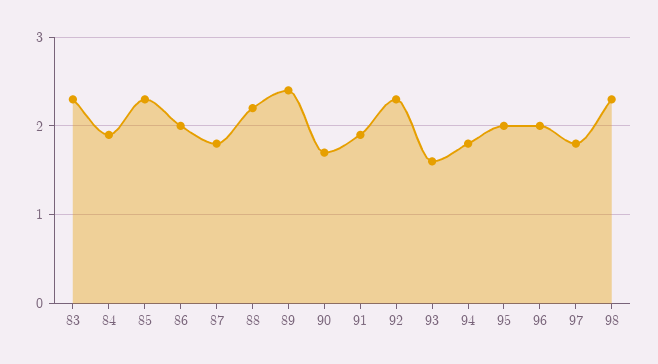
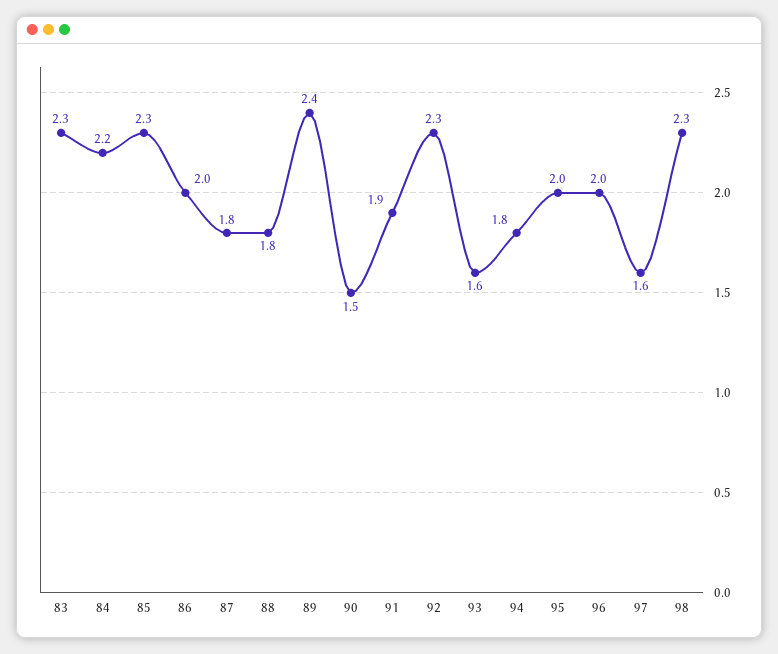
84: 1.9 -> 2.2
88: 2.2 -> 1.8
90: 1.7 -> 1.5
97: 1.8 -> 1.6

